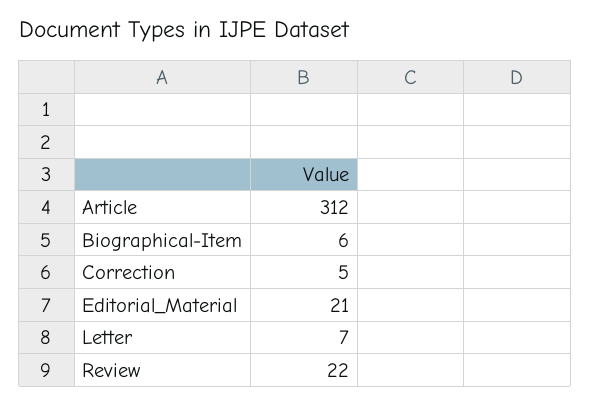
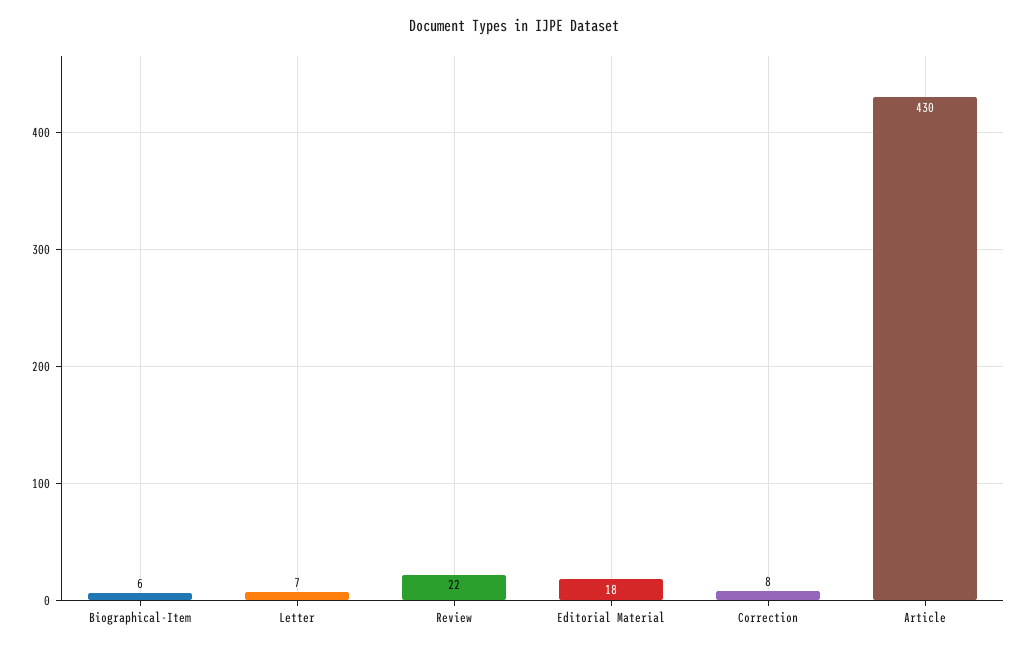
Article: 312 -> 430
Correction: 5 -> 8
Editorial_Material: 21 -> 18

